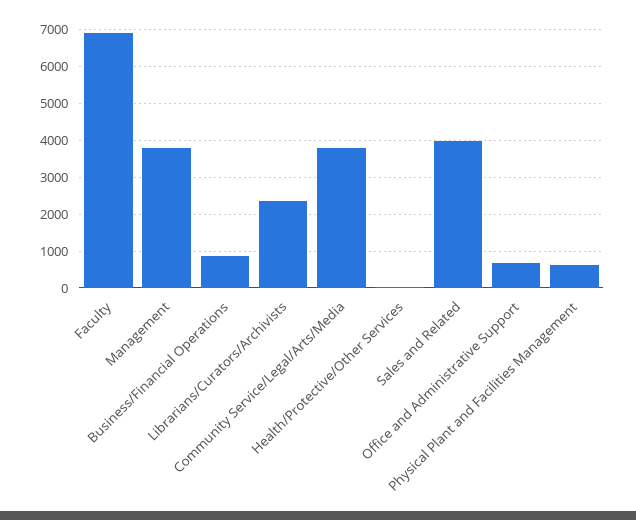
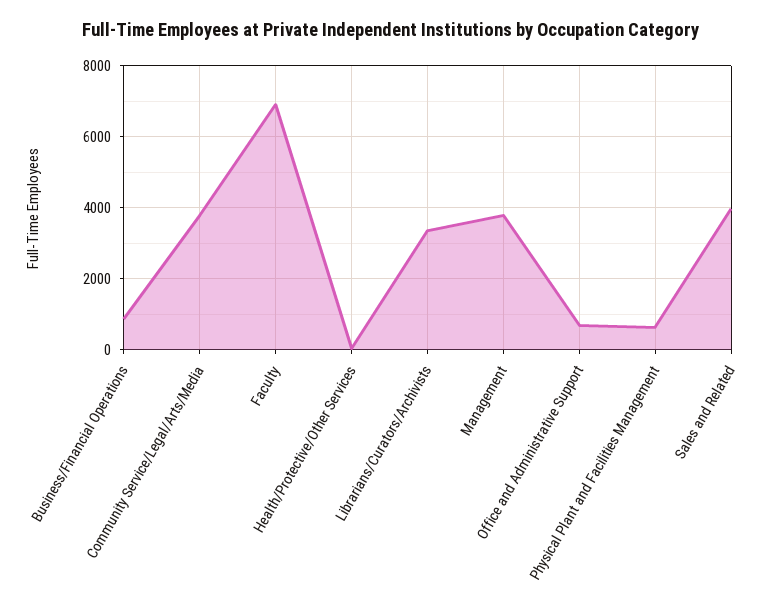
Librarians/Curators/Archivists: 2400 -> 3400

